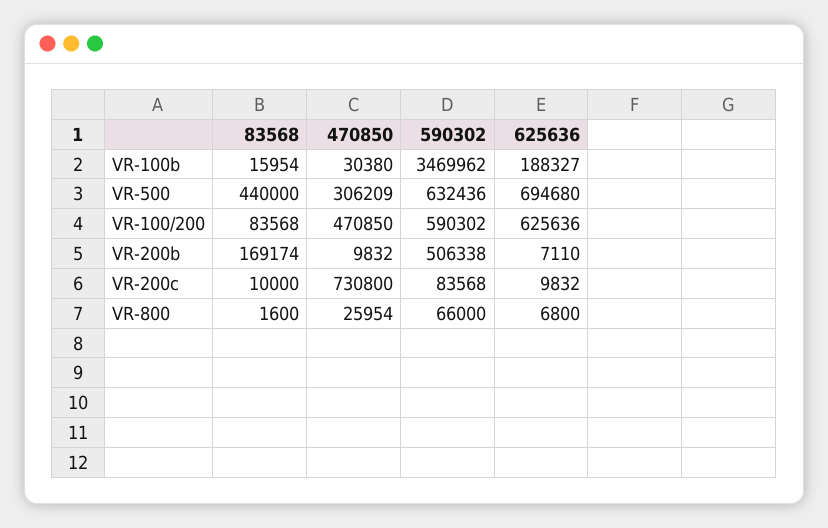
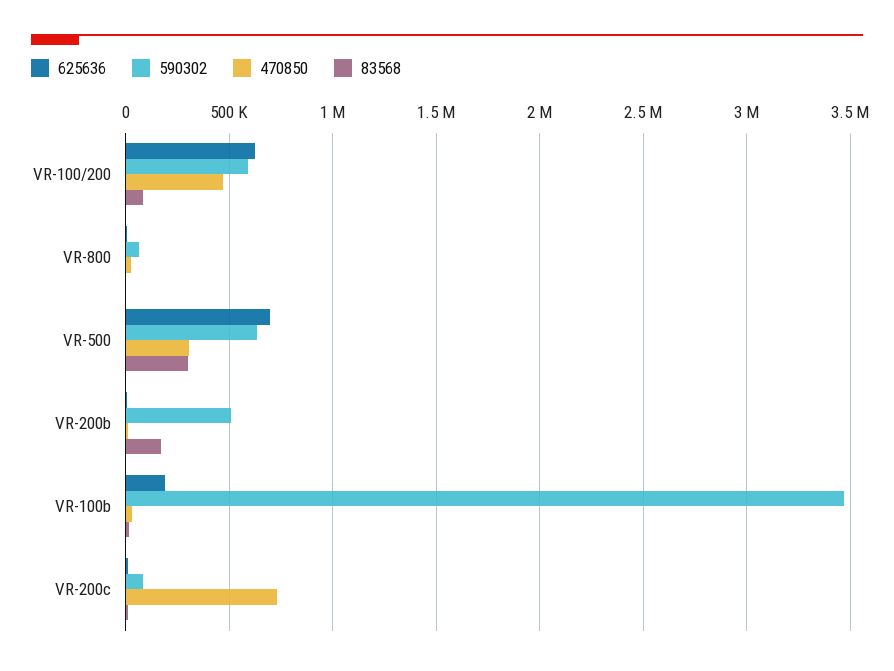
83568, VR-500: 440000 -> 300000

